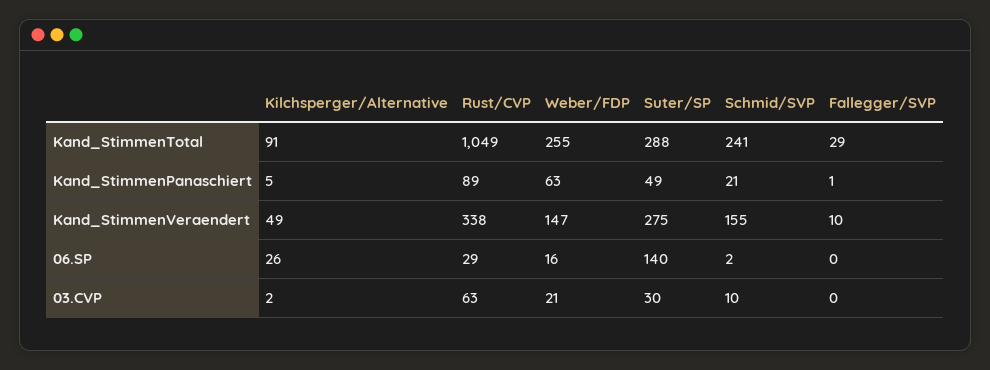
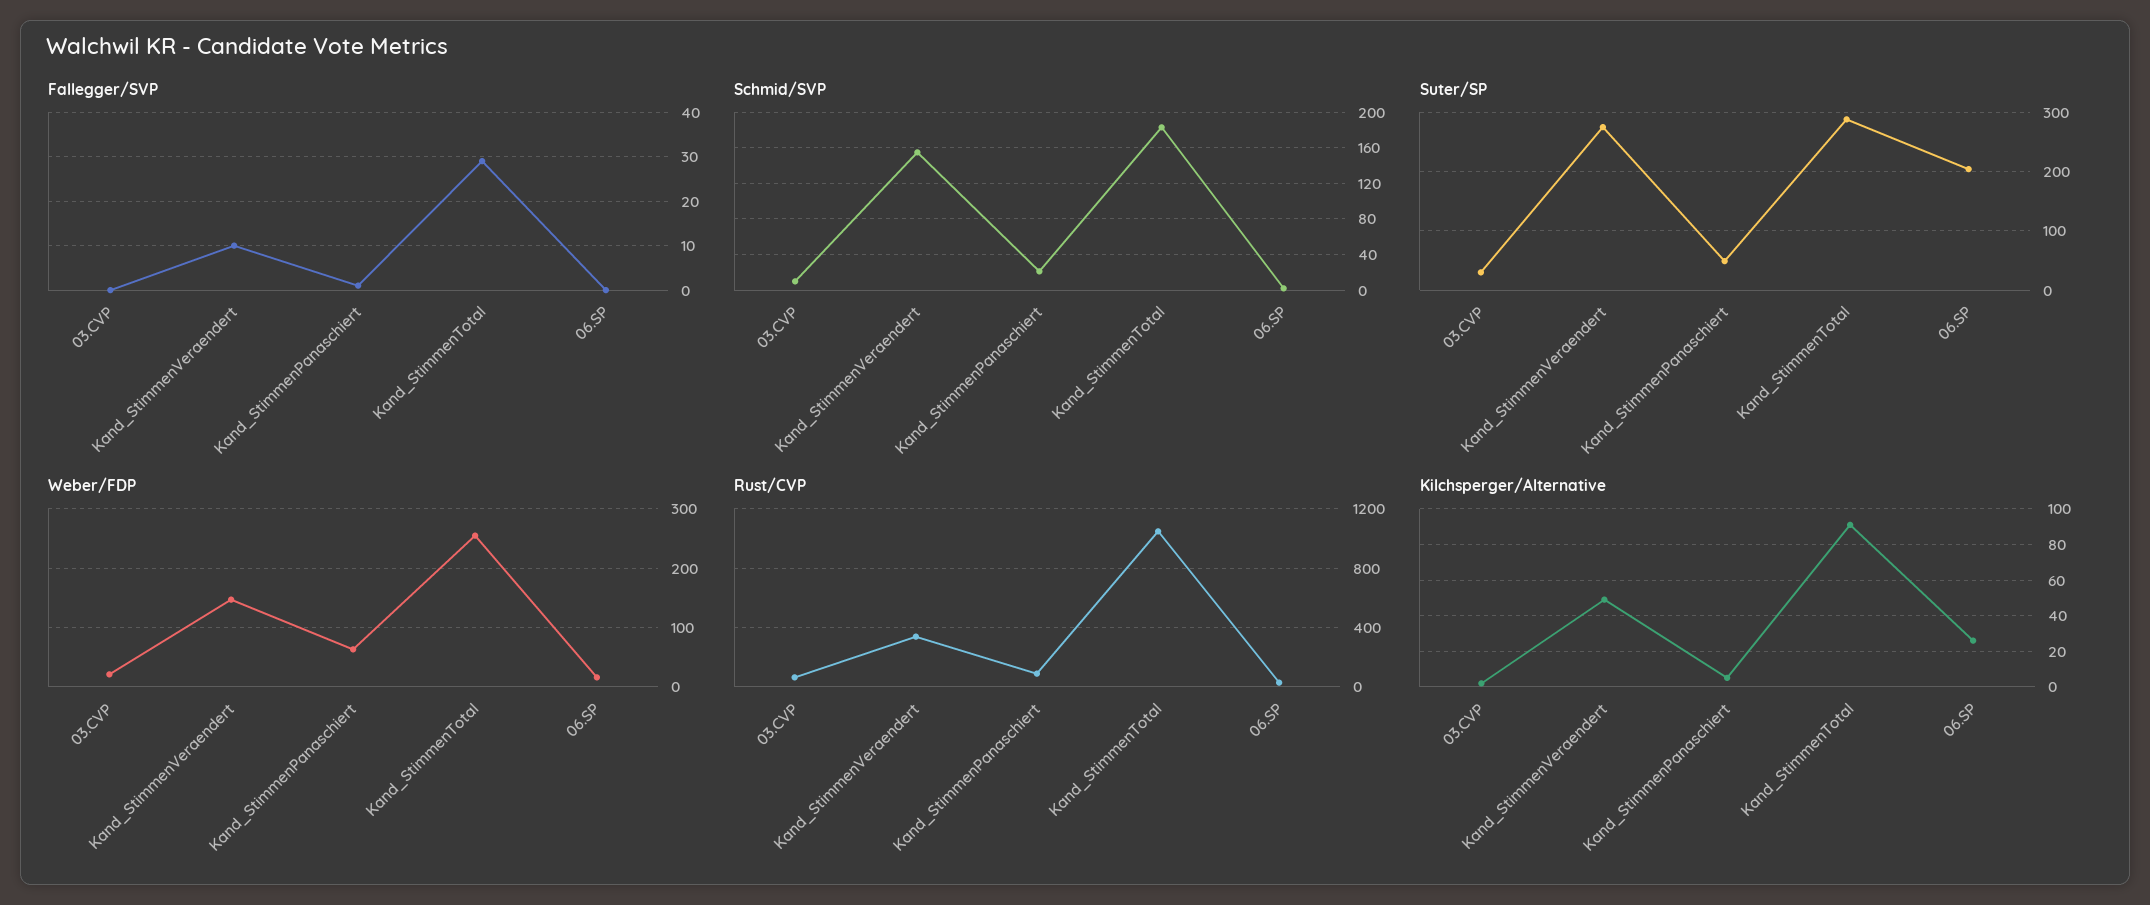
Schmid/SVP, Kand_StimmenTotal: 241 -> 180
Suter/SP, 06.SP: 140 -> 200

